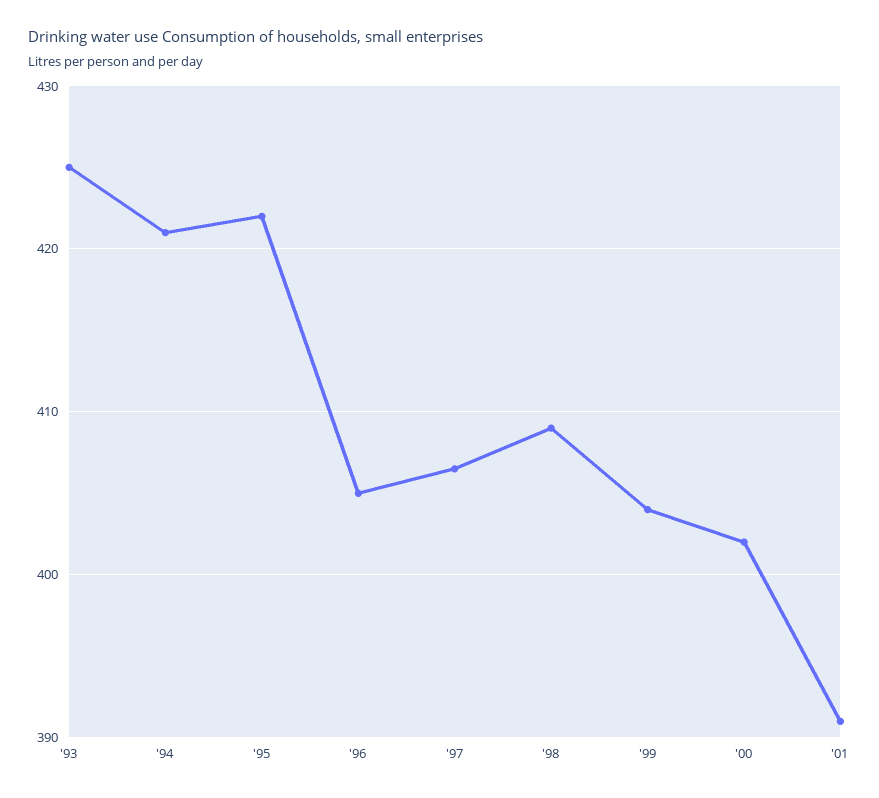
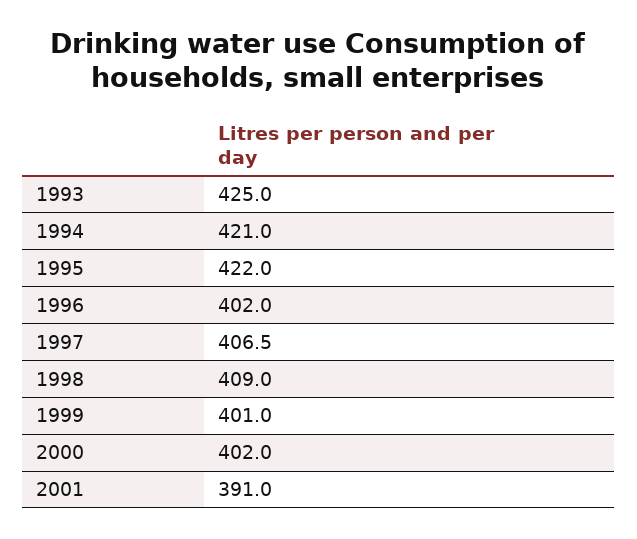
'96: 405 -> 402
'99: 404 -> 401

